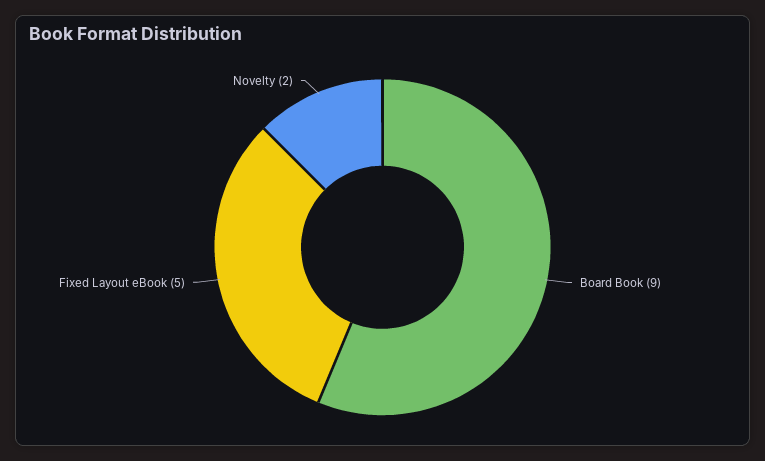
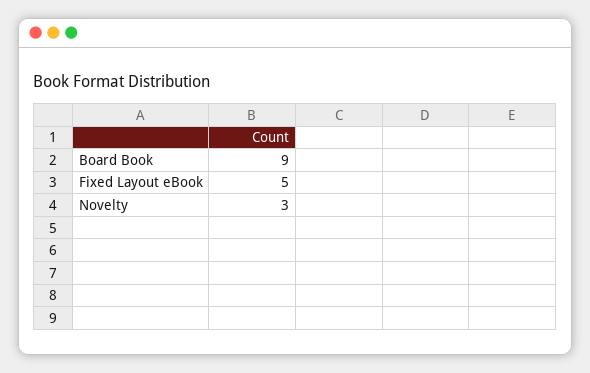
Novelty: 2 -> 3

